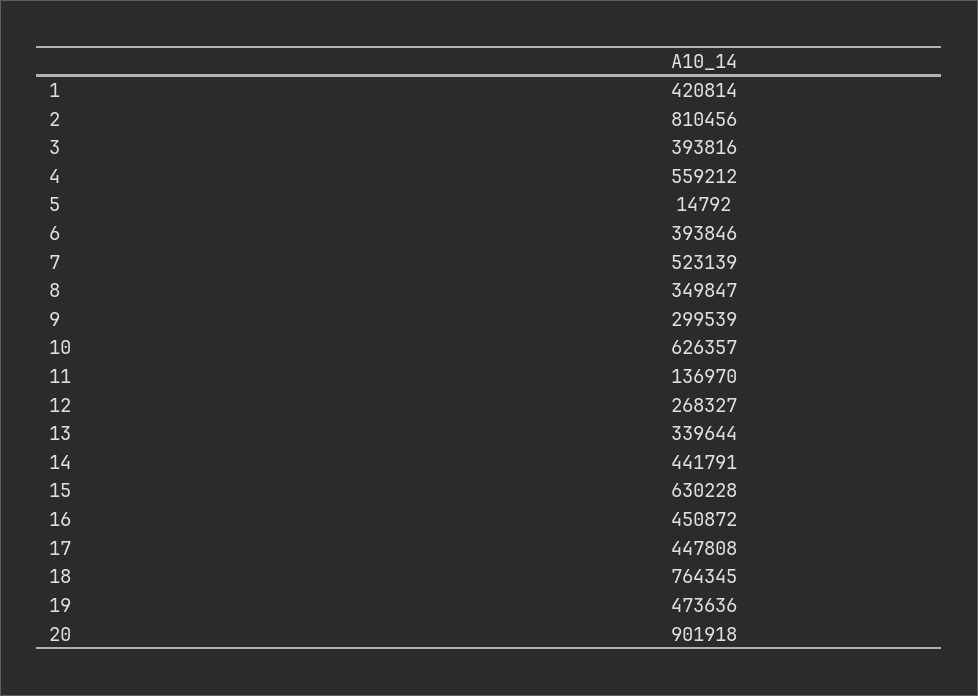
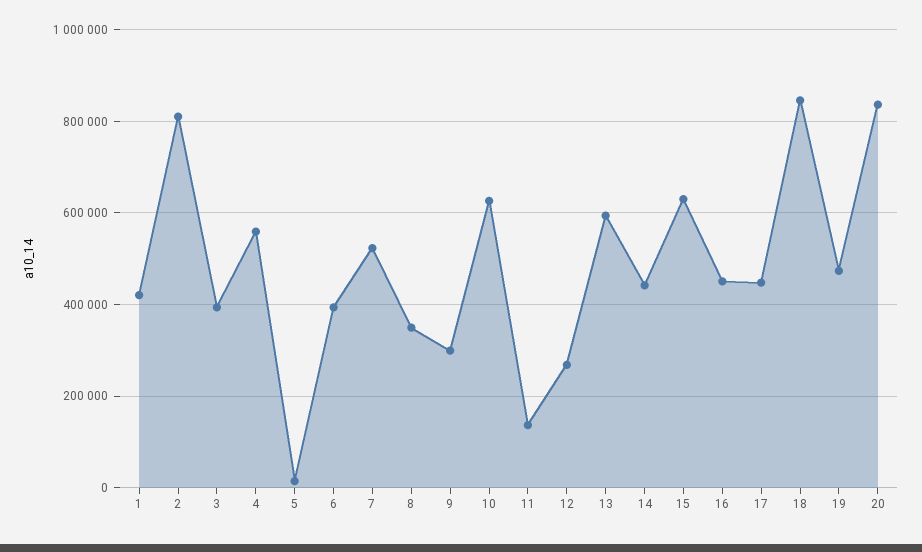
13: 339644 -> 600000
18: 764345 -> 840000
20: 901918 -> 840000

